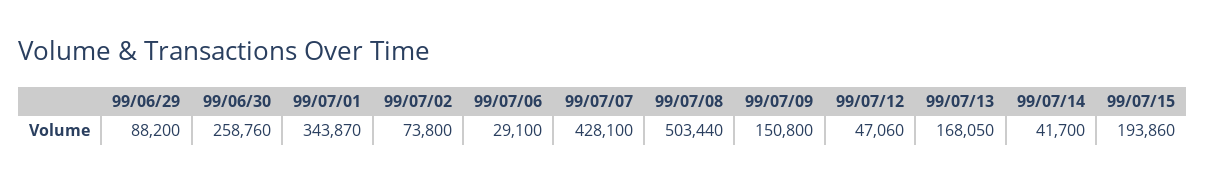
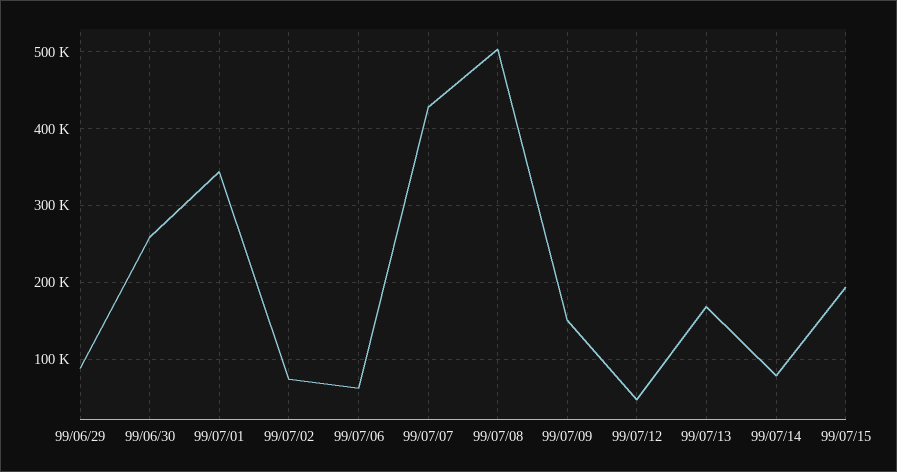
99/07/06: 29100 -> 60000
99/07/14: 41700 -> 80000

